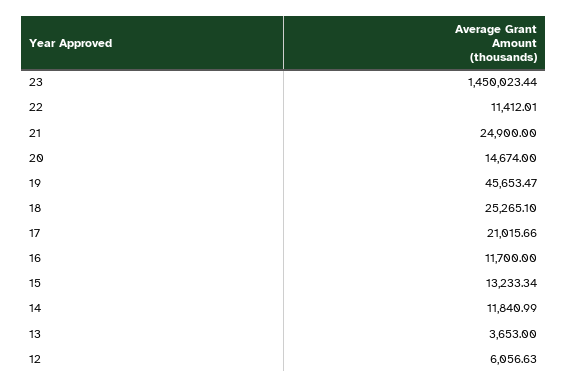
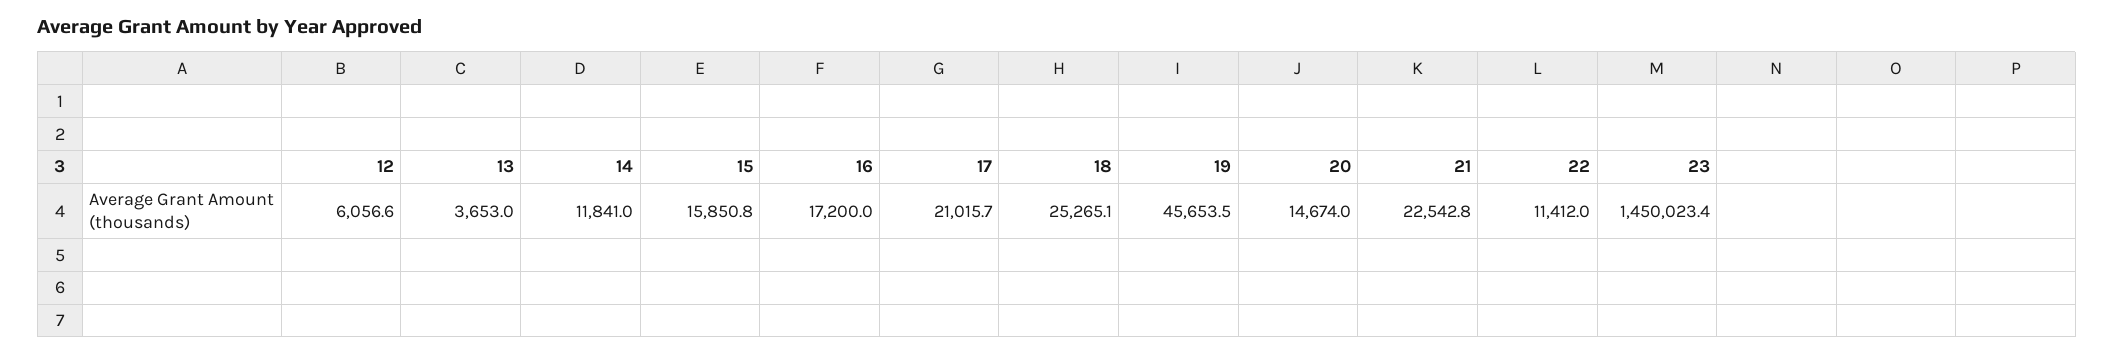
21: 24900 -> 22542.8
16: 11700 -> 17200
15: 13233.34 -> 15850.8

